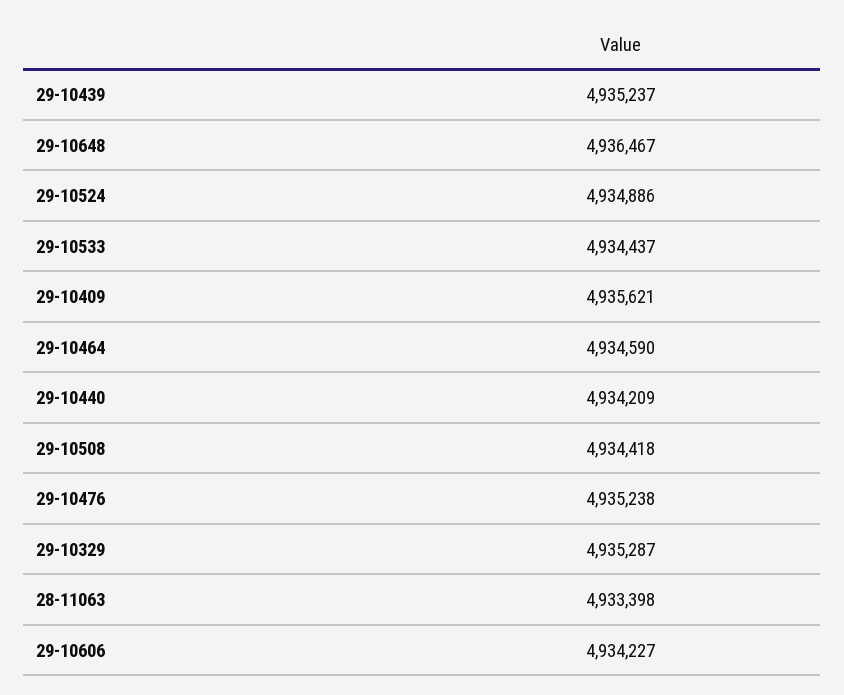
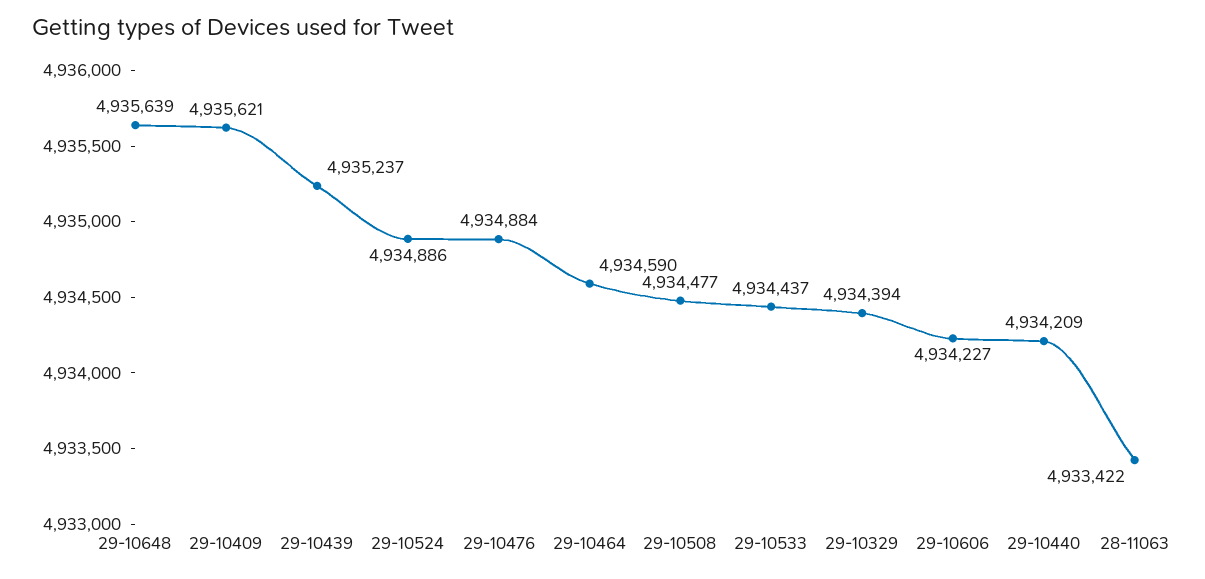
29-10648: 4936467 -> 4935639
29-10508: 4934418 -> 4934477
29-10476: 4935238 -> 4934884
29-10329: 4935287 -> 4934394
28-11063: 4933398 -> 4933422

